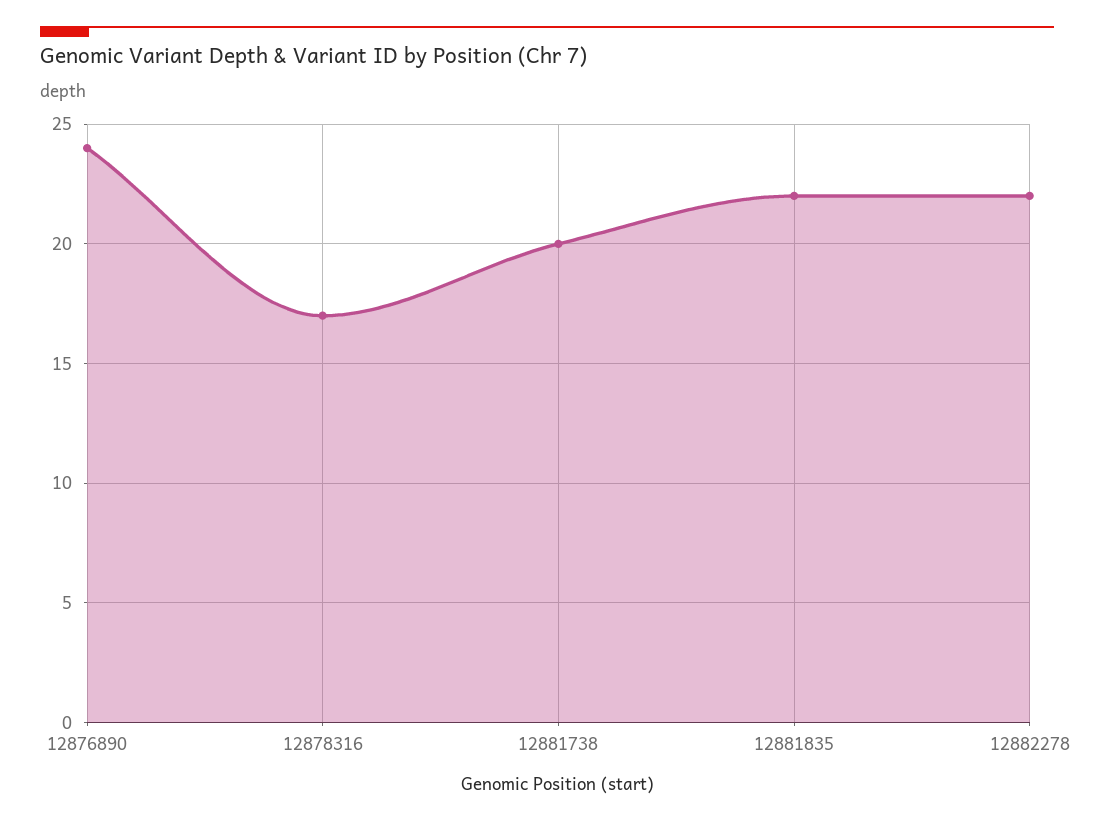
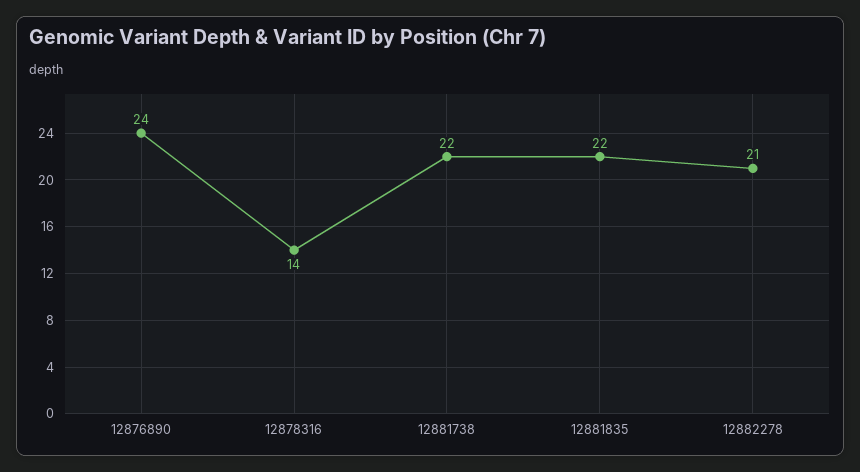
12878316: 17 -> 14
12881738: 20 -> 22
12882278: 22 -> 21

